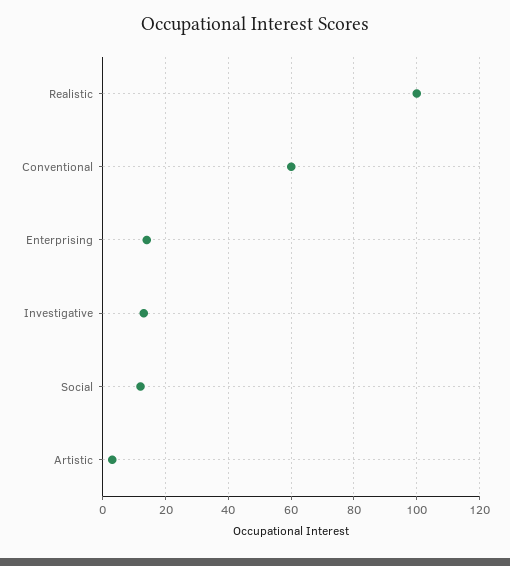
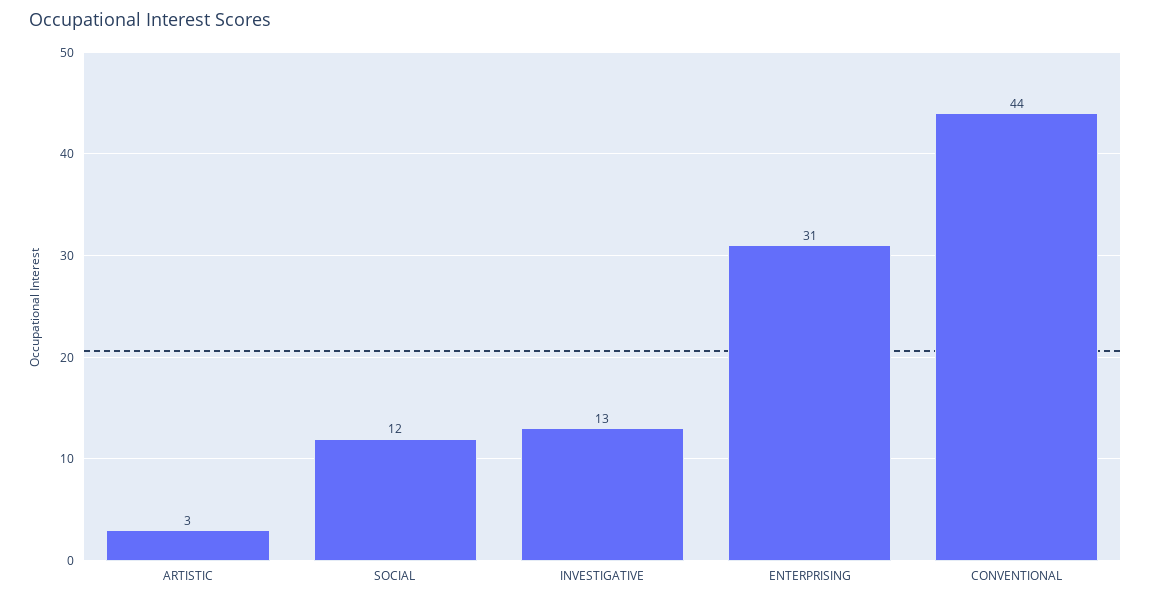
Realistic: 100 -> none
Conventional: 60 -> 44
Enterprising: 15 -> 31

